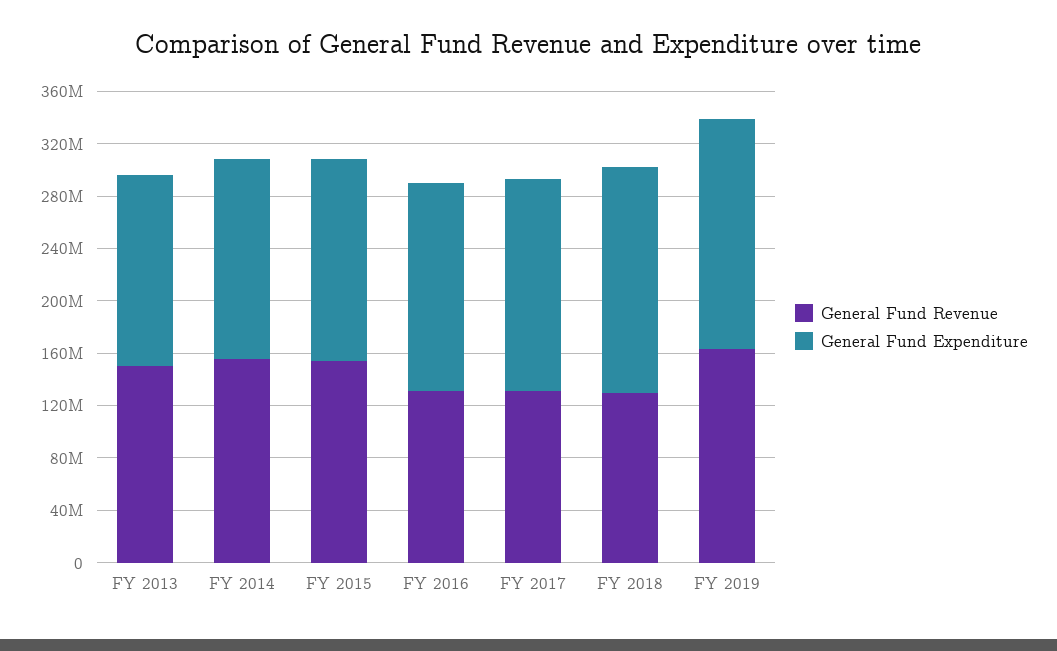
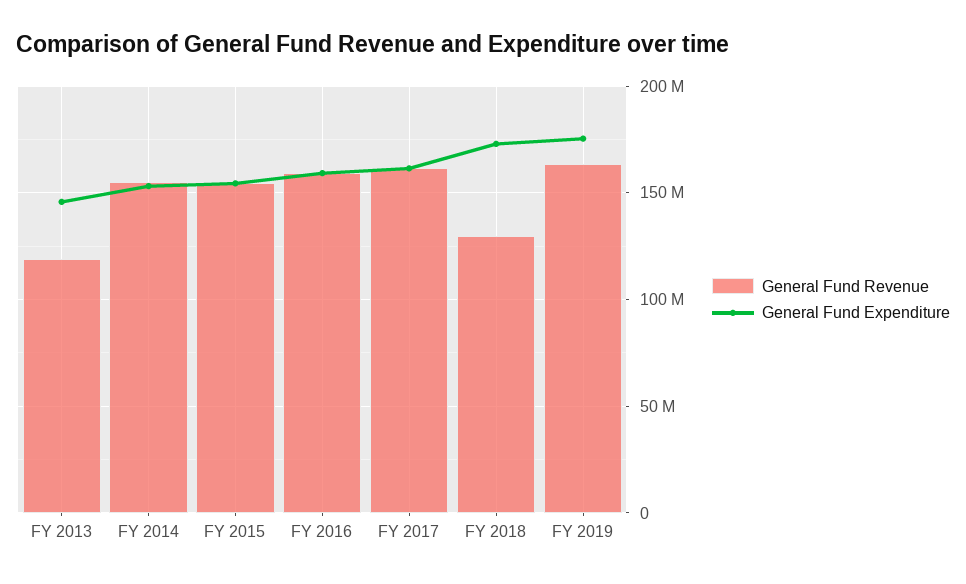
General Fund Revenue, FY 2013: 150000000 -> 120000000
General Fund Revenue, FY 2016: 130000000 -> 160000000
General Fund Revenue, FY 2017: 130000000 -> 160000000

